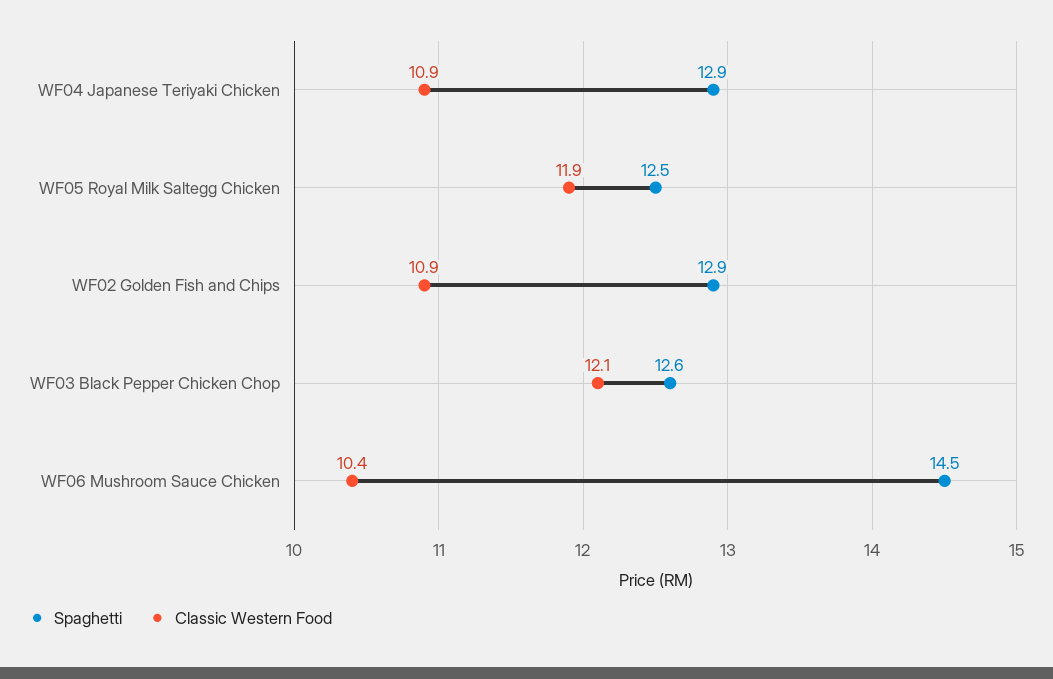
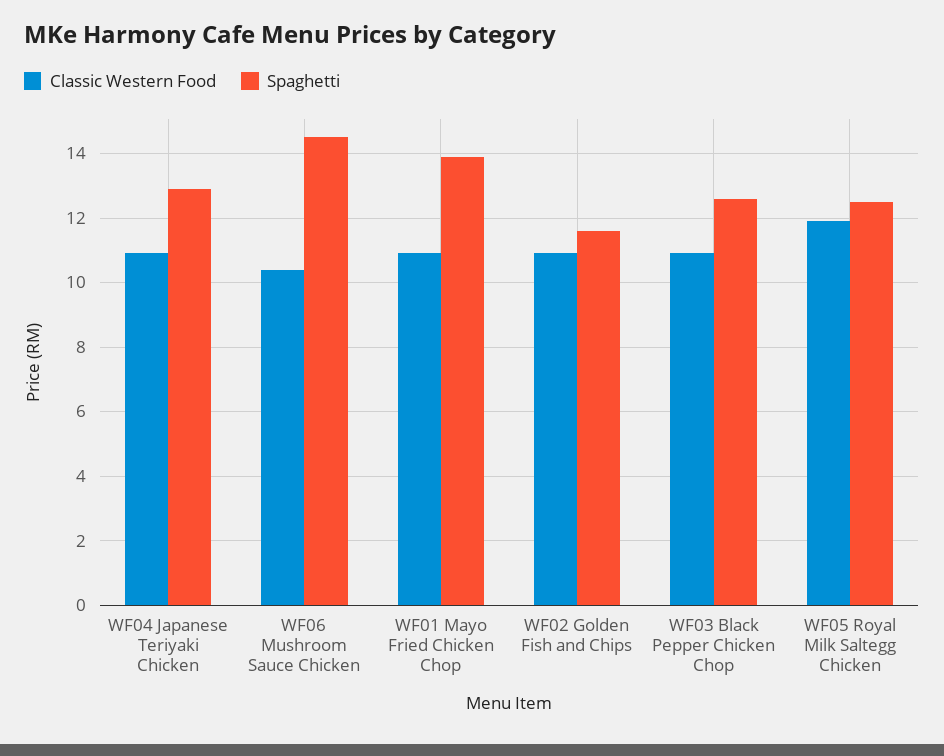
Spaghetti, WF02 Golden Fish and Chips: 12.9 -> 11.5
Classic Western Food, WF03 Black Pepper Chicken Chop: 12.1 -> 11
Classic Western Food, WF01 Mayo Fried Chicken Chop: none -> 11
Spaghetti, WF01 Mayo Fried Chicken Chop: none -> 14

